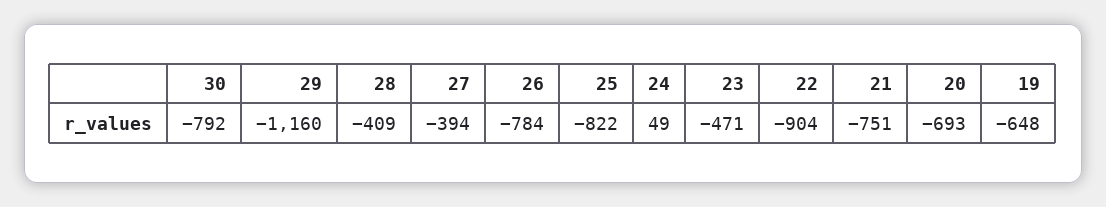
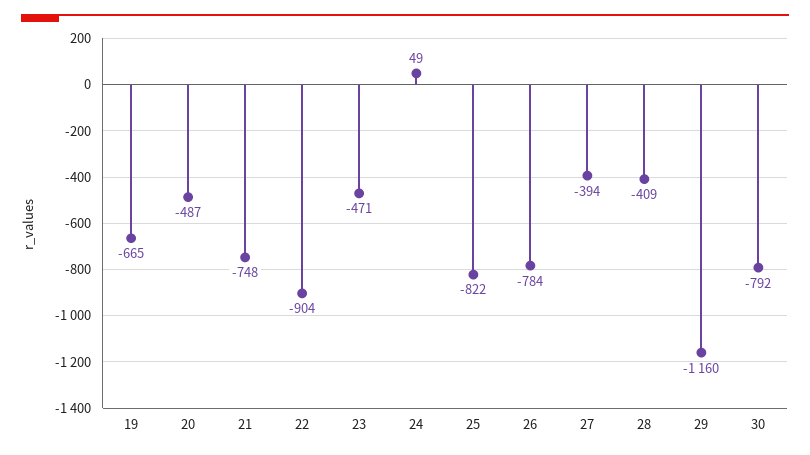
21: -751 -> -748
20: -693 -> -487
19: -648 -> -665

